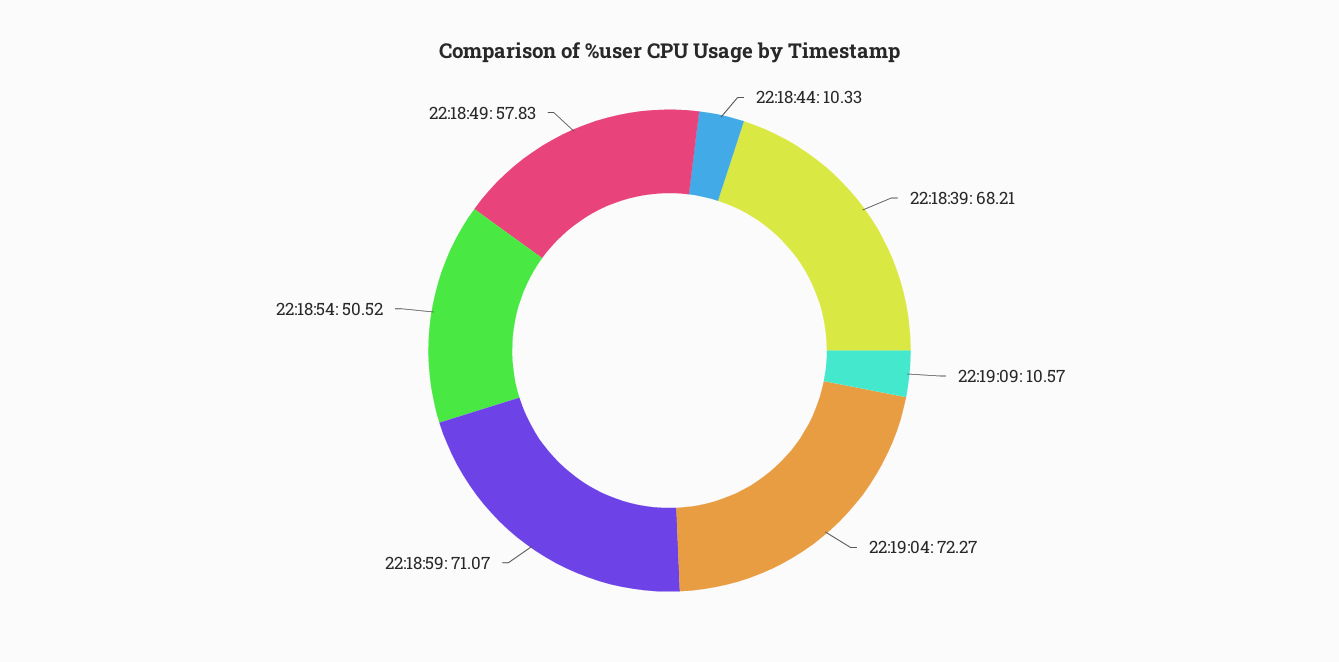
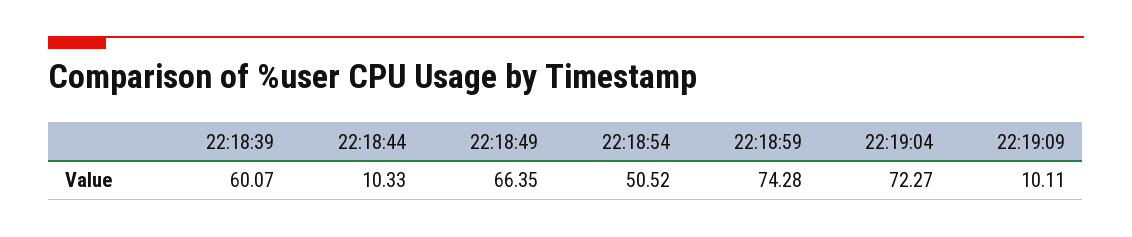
22:18:39: 68.21 -> 60.07
22:19:09: 10.57 -> 10.11
22:18:59: 71.07 -> 74.28
22:18:49: 57.83 -> 66.35

